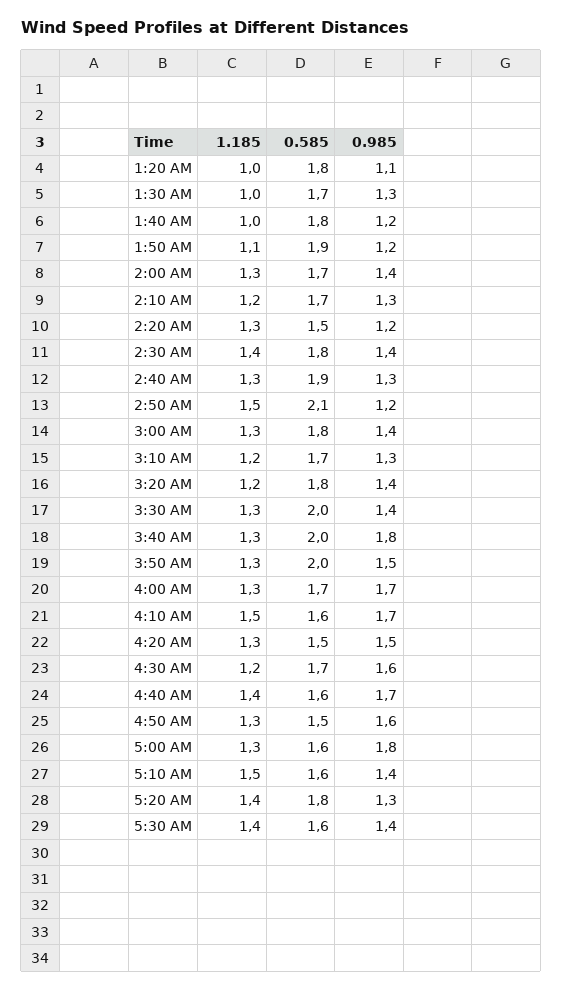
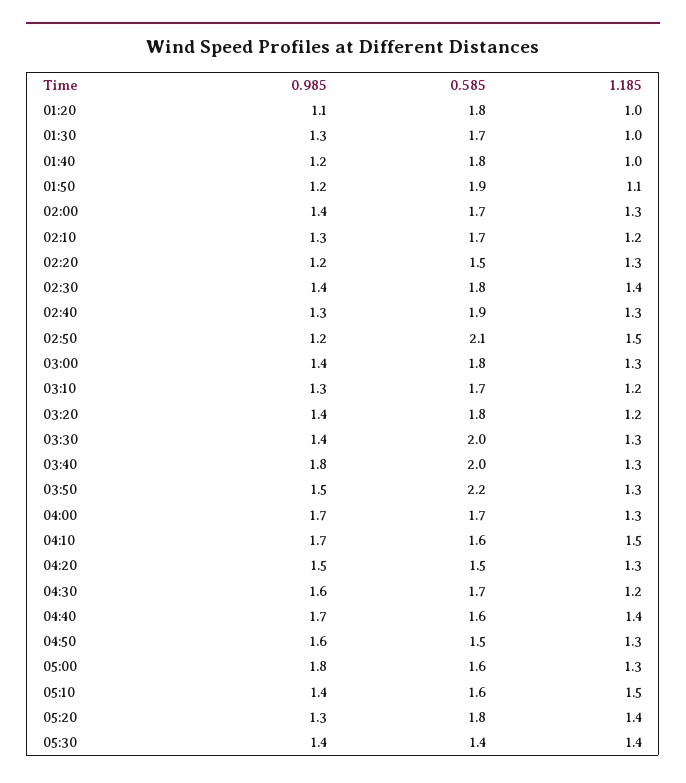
0.585, 3:50 AM: 2 -> 2.2
0.585, 5:30 AM: 1.6 -> 1.4

